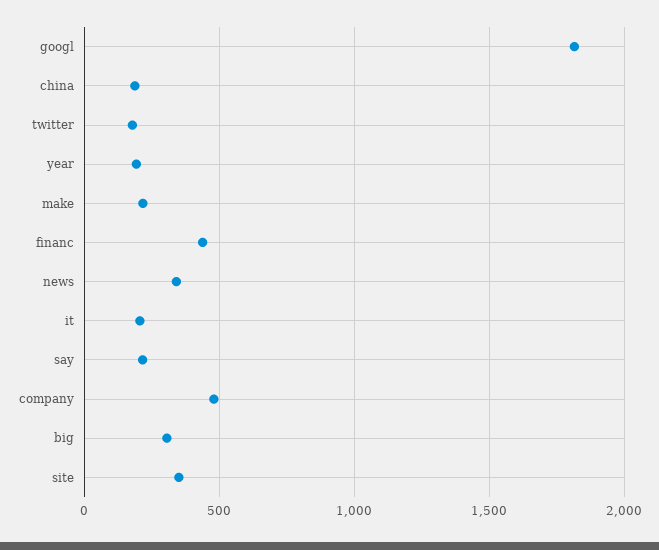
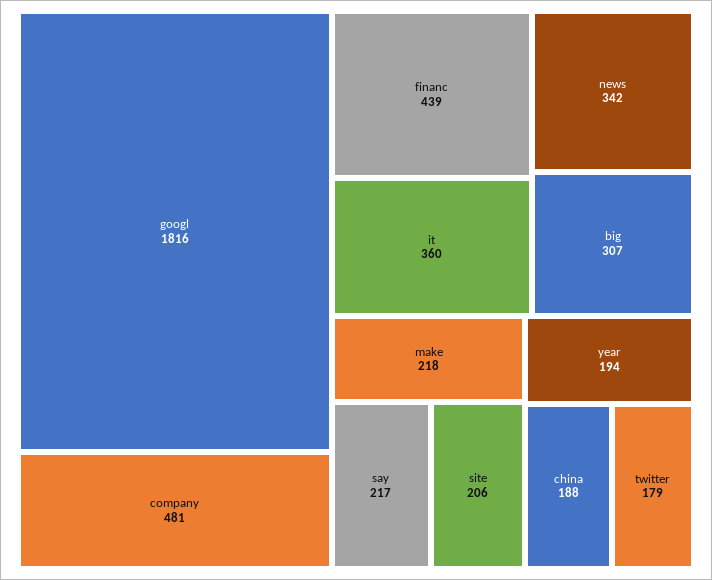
it: 200 -> 360
site: 350 -> 206

